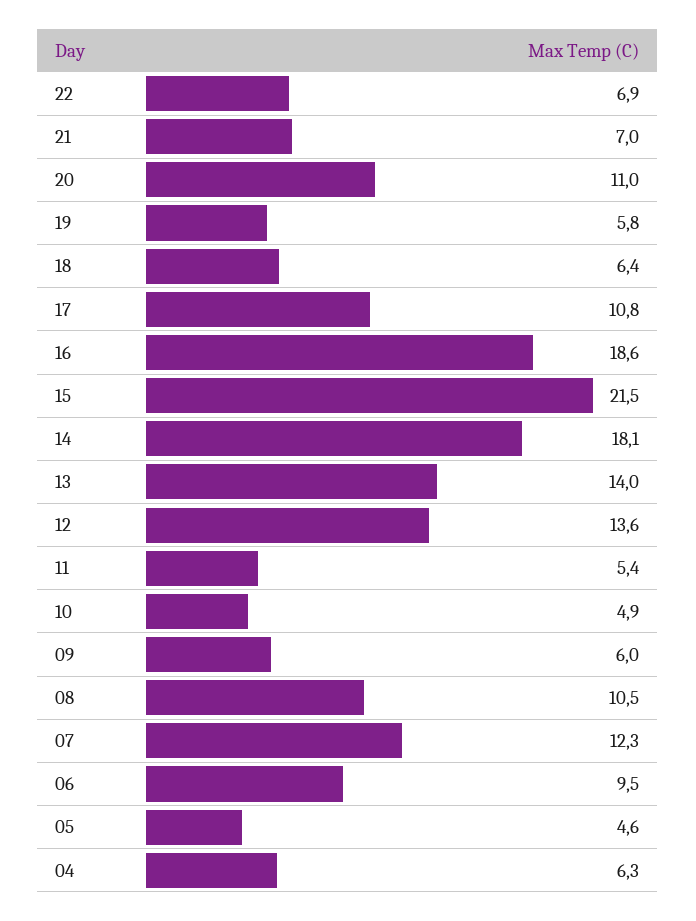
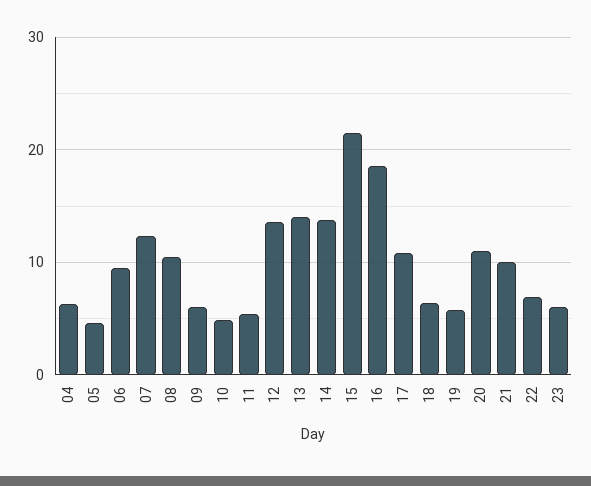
21: 7 -> 10
14: 18.1 -> 14
23: none -> 6

